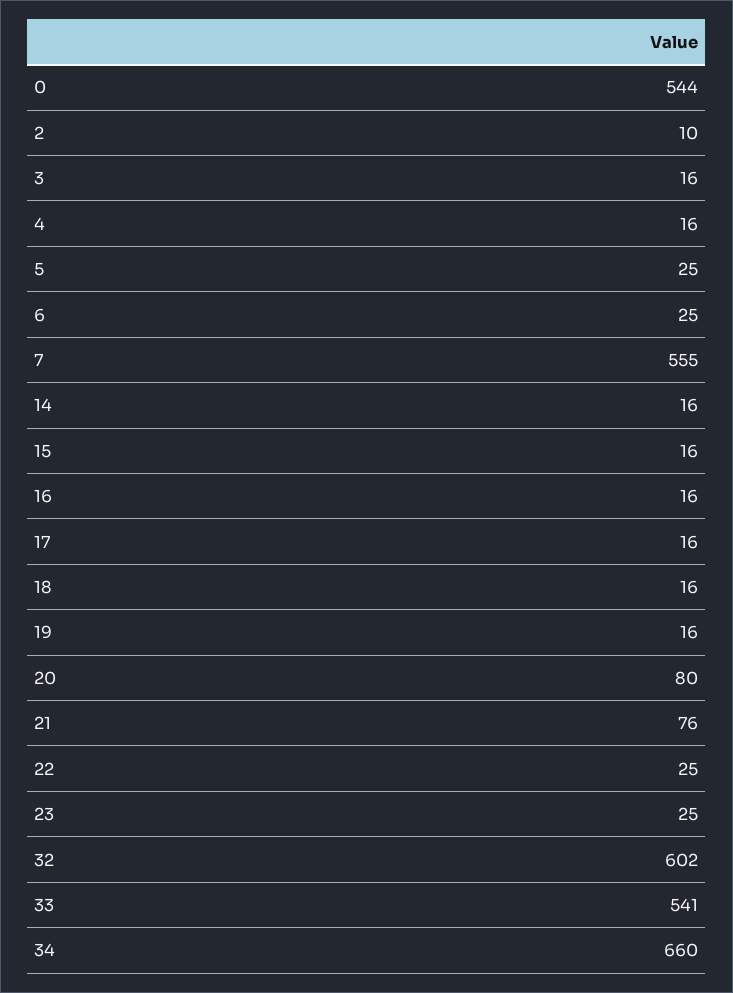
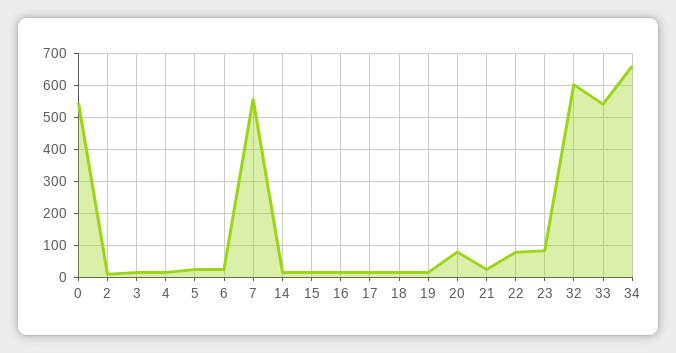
21: 76 -> 20
22: 25 -> 80
23: 25 -> 80

